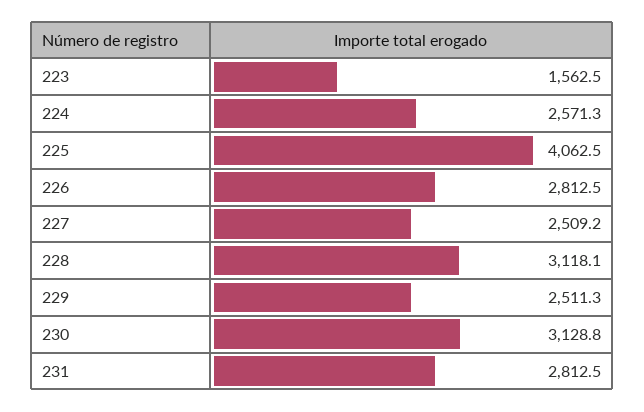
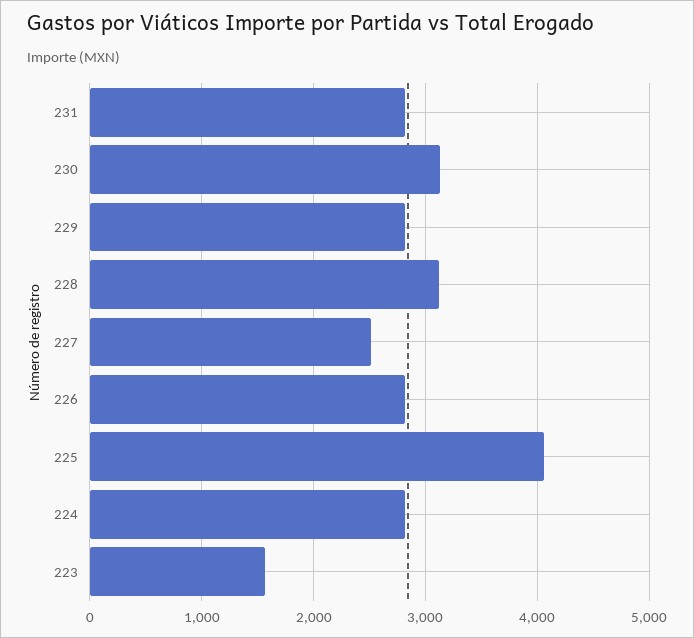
224: 2571.3 -> 2800
229: 2511.3 -> 2800

